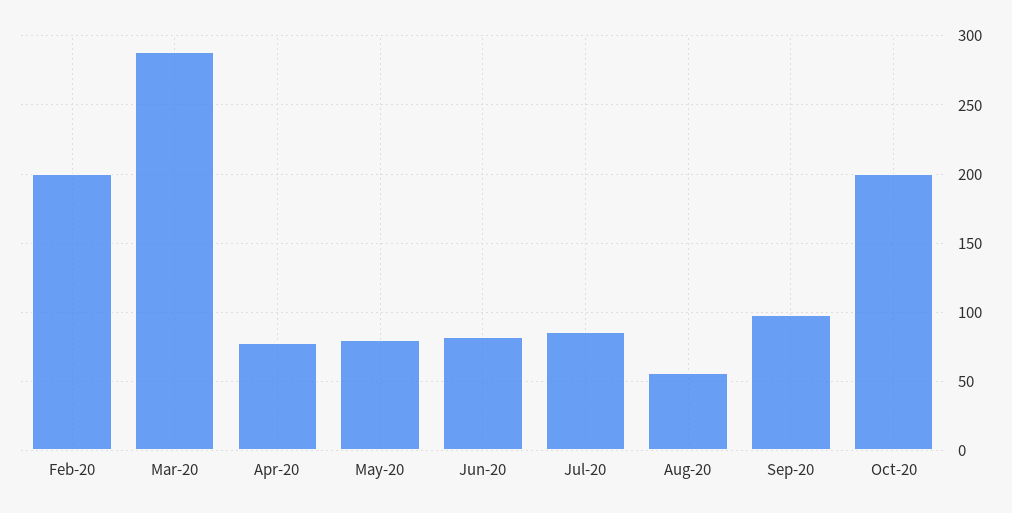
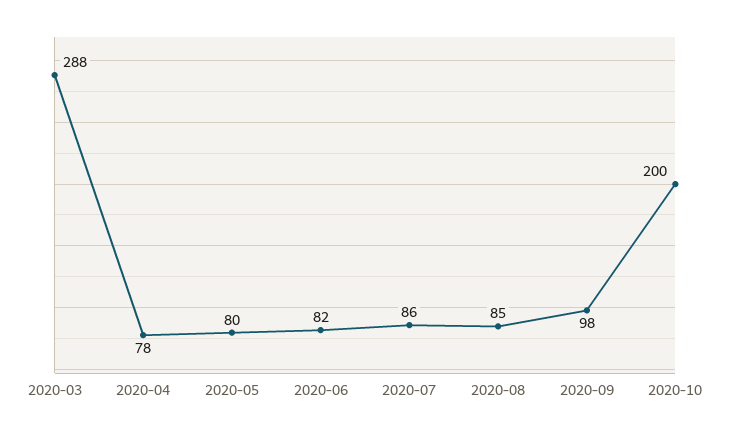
Feb-20: 200 -> none
Aug-20: 55 -> 85

